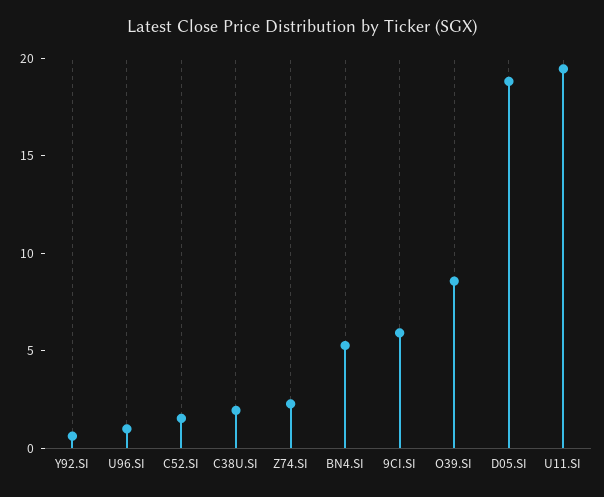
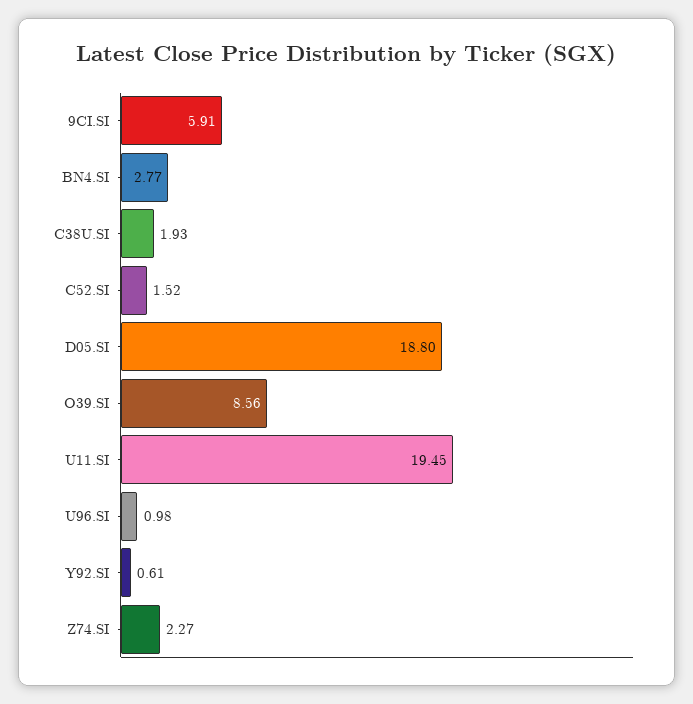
BN4.SI: 5 -> 2.77

